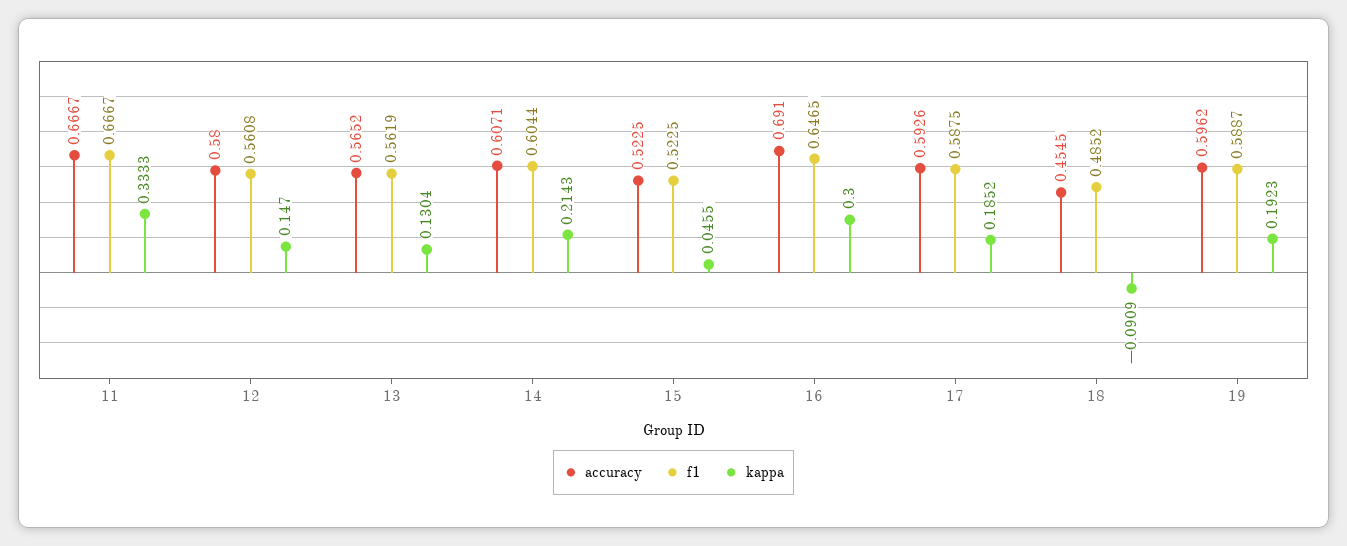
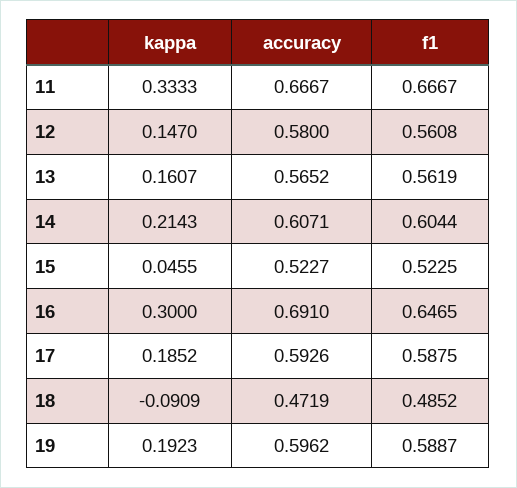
kappa, 13: 0.1304 -> 0.1607
accuracy, 15: 0.5225 -> 0.5227
accuracy, 18: 0.4545 -> 0.4719

